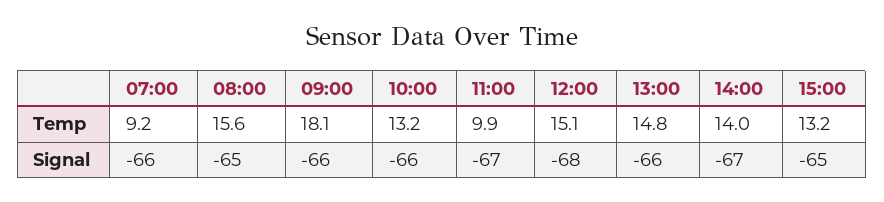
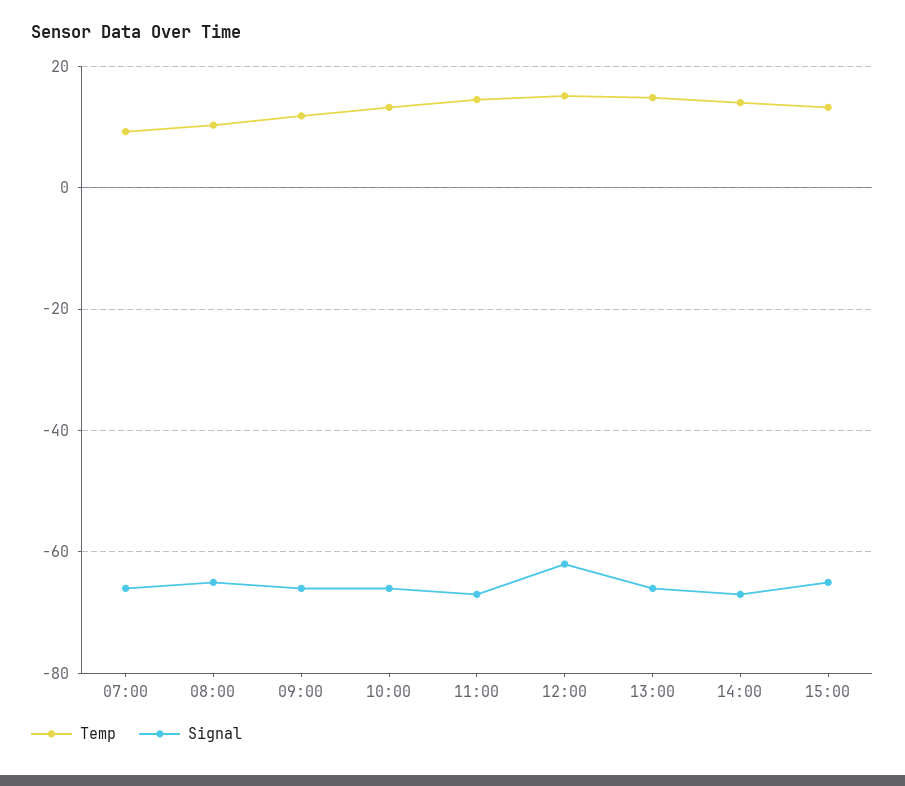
Temp, 08:00: 15.6 -> 10
Temp, 09:00: 18.1 -> 12
Temp, 11:00: 9.9 -> 14
Signal, 12:00: -68 -> -62

